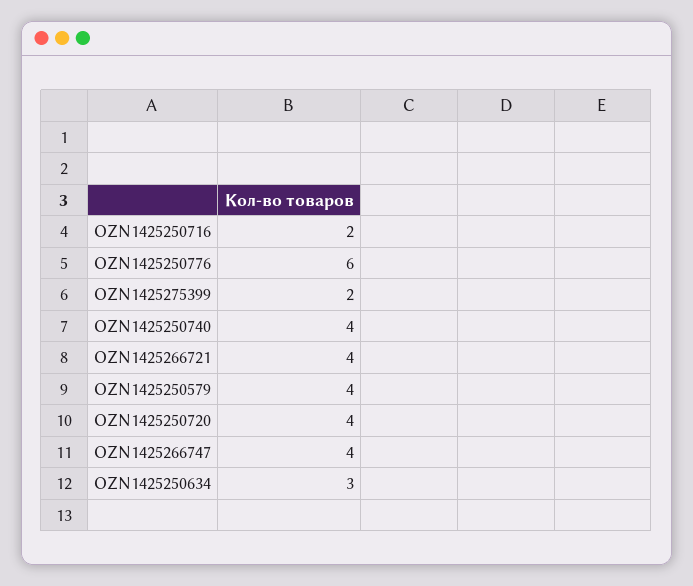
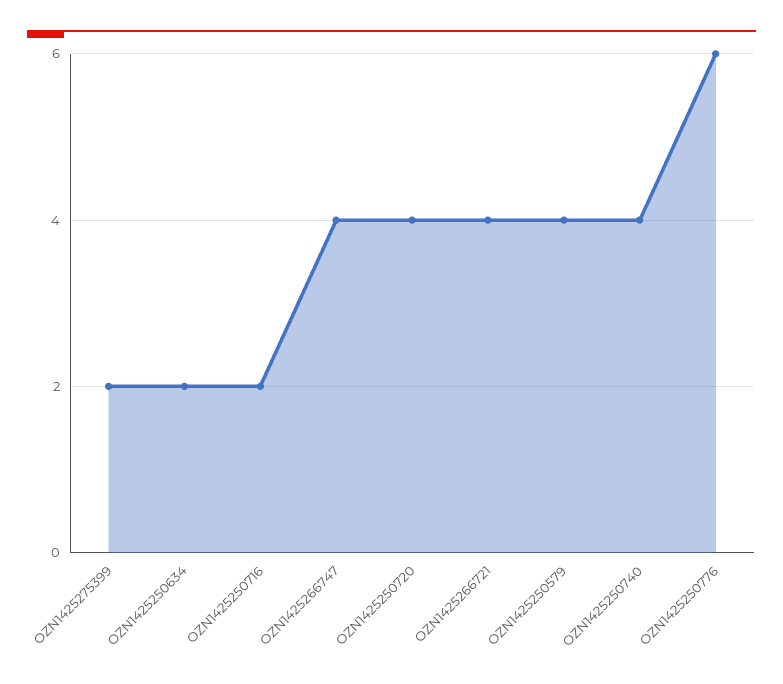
OZN1425250634: 3 -> 2

